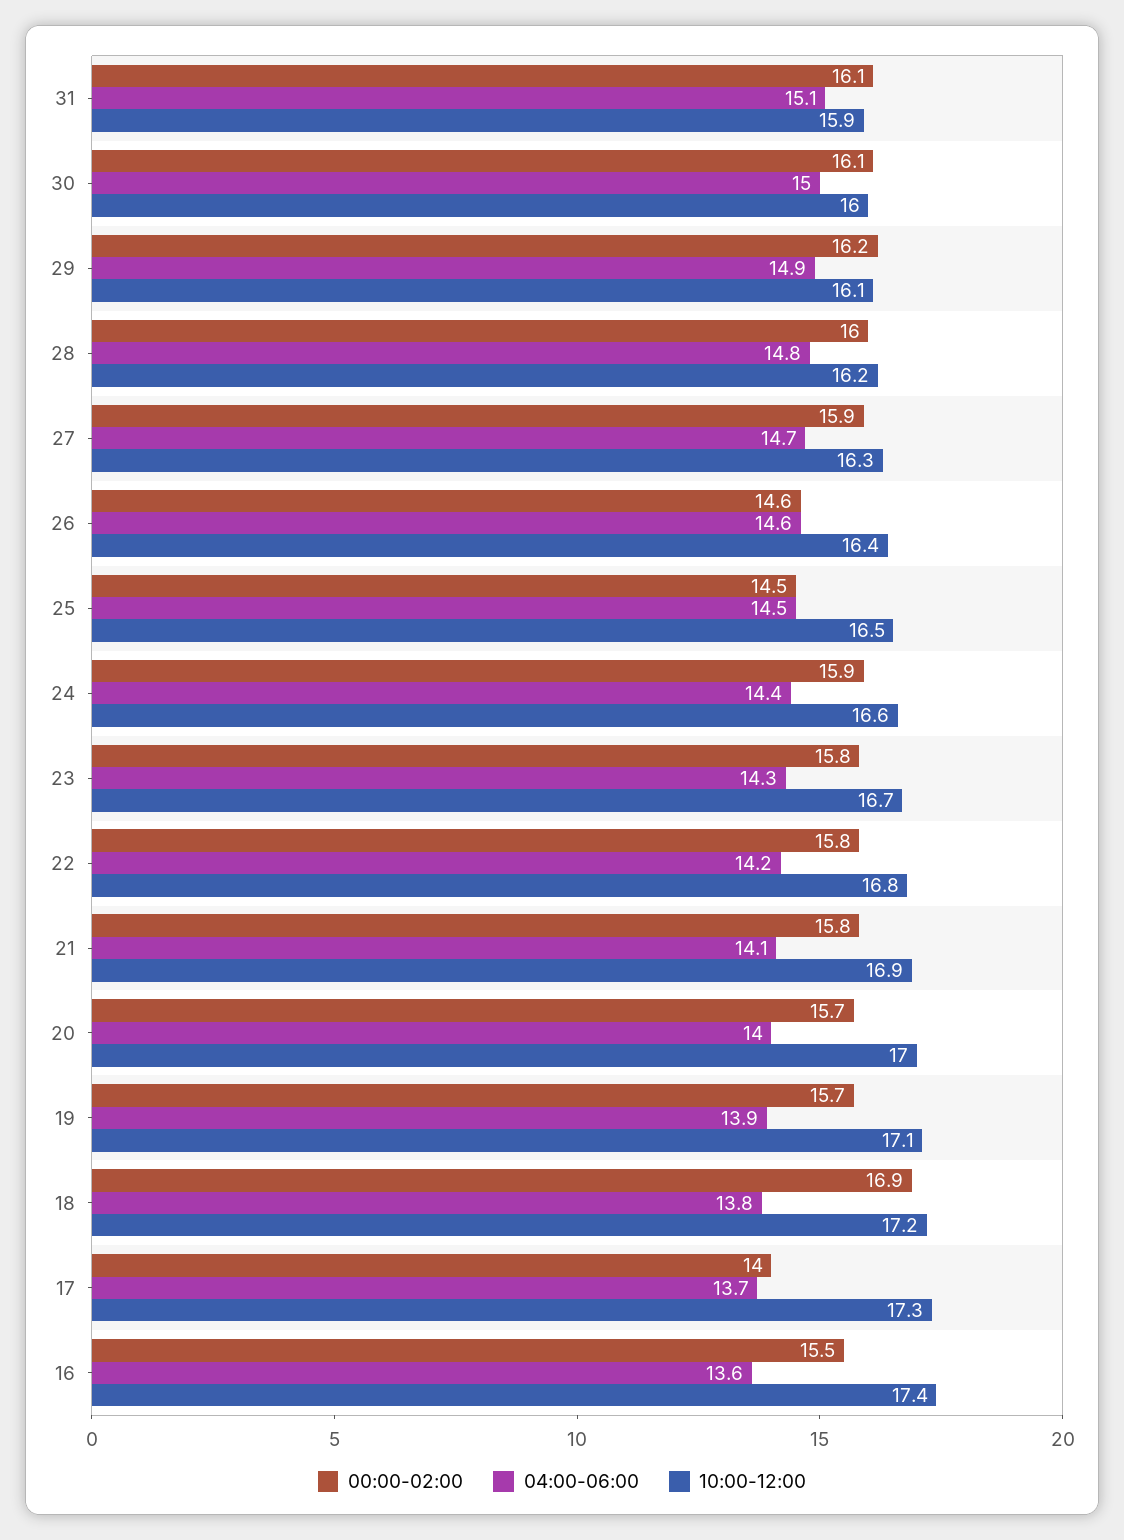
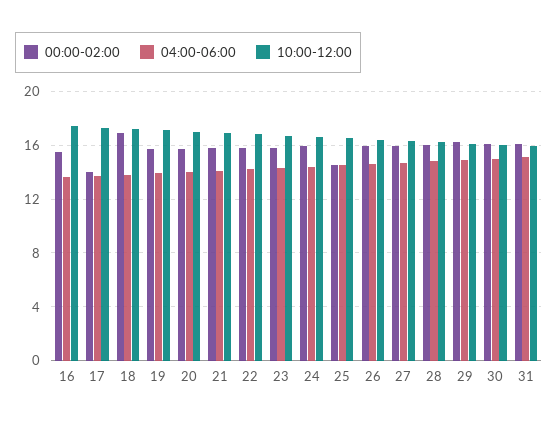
00:00-02:00, 26: 14.6 -> 16

